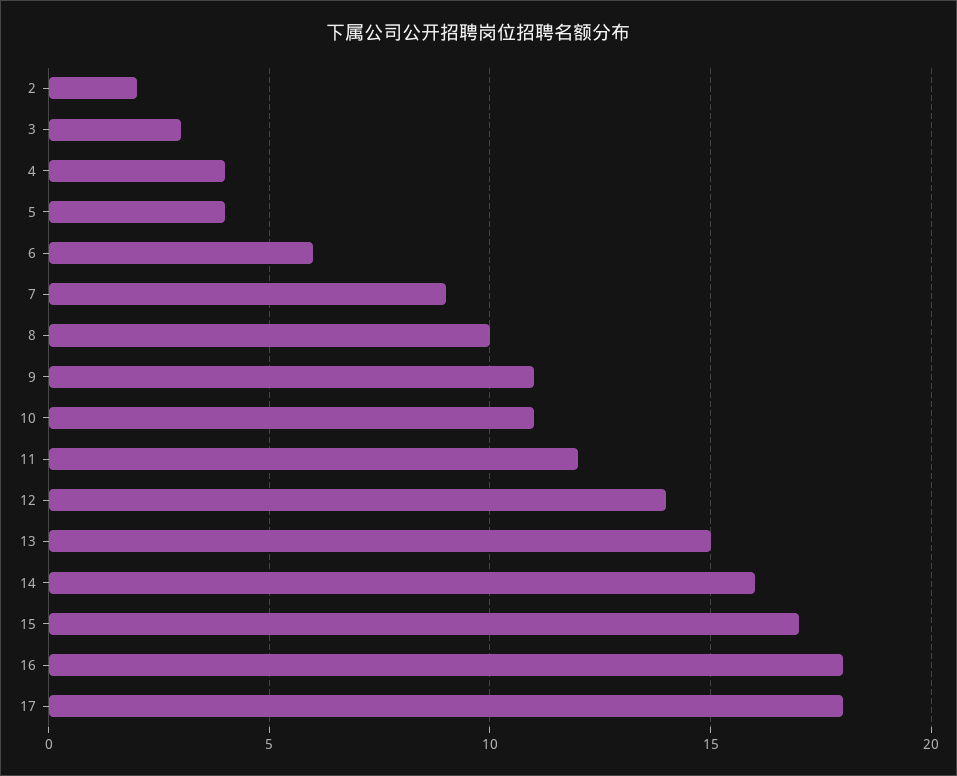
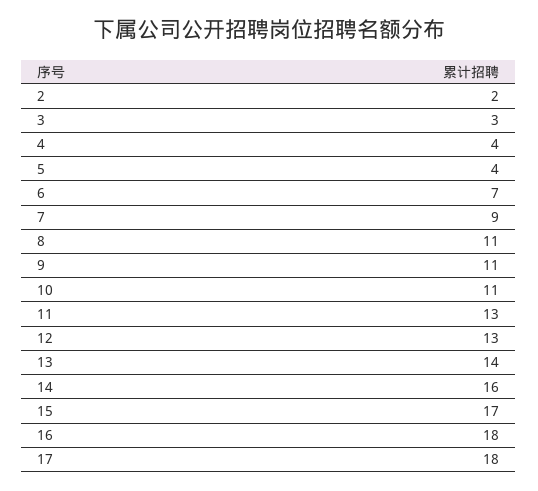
6: 6 -> 7
8: 10 -> 11
11: 12 -> 13
12: 14 -> 13
13: 15 -> 14

